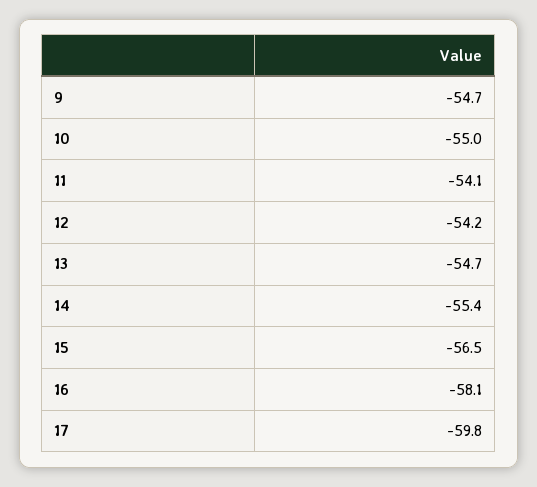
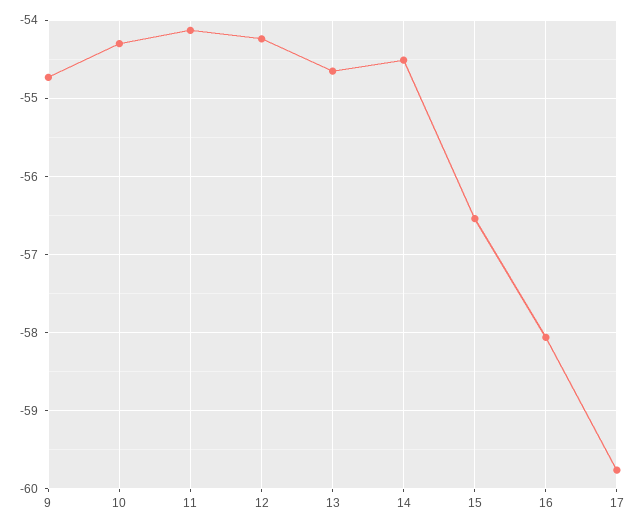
10: -55 -> -54.3
14: -55.4 -> -54.5

